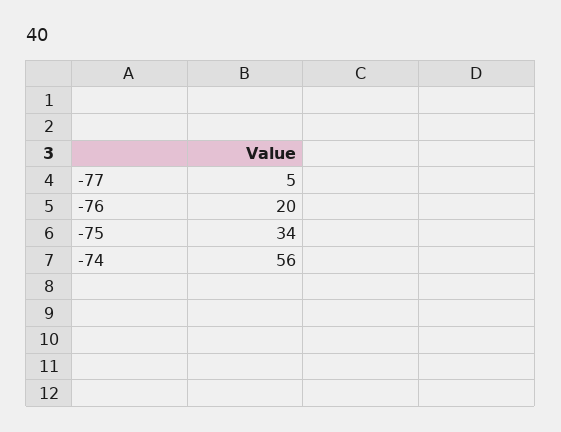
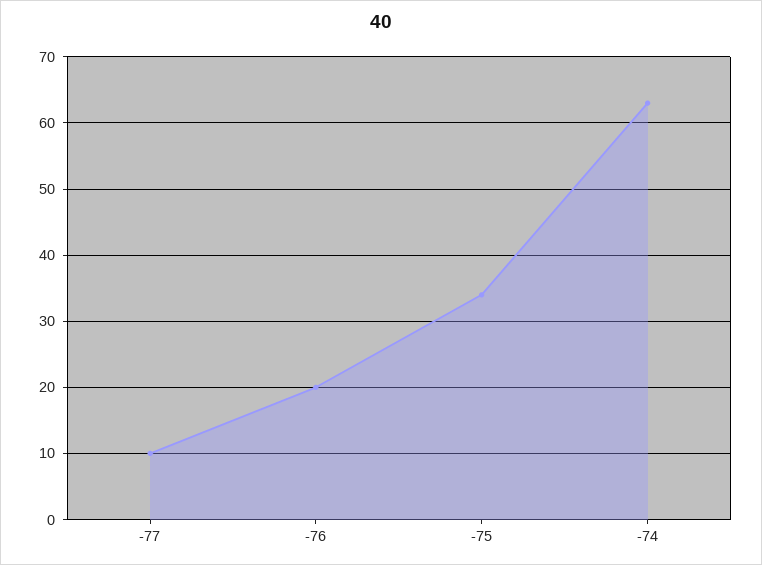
-77: 5 -> 10
-74: 56 -> 63

